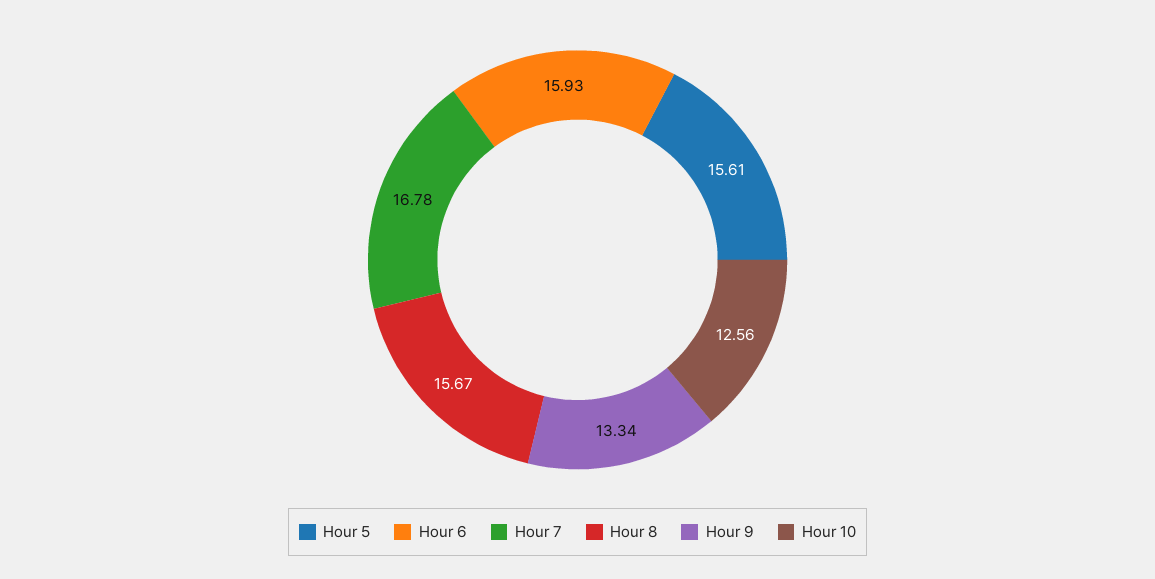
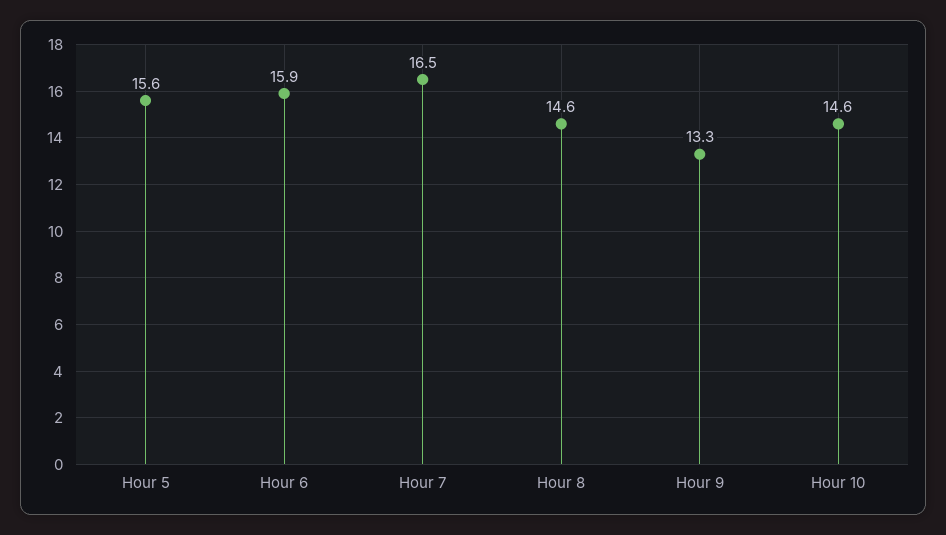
Hour 7: 16.78 -> 16.5
Hour 8: 15.67 -> 14.6
Hour 10: 12.56 -> 14.6

